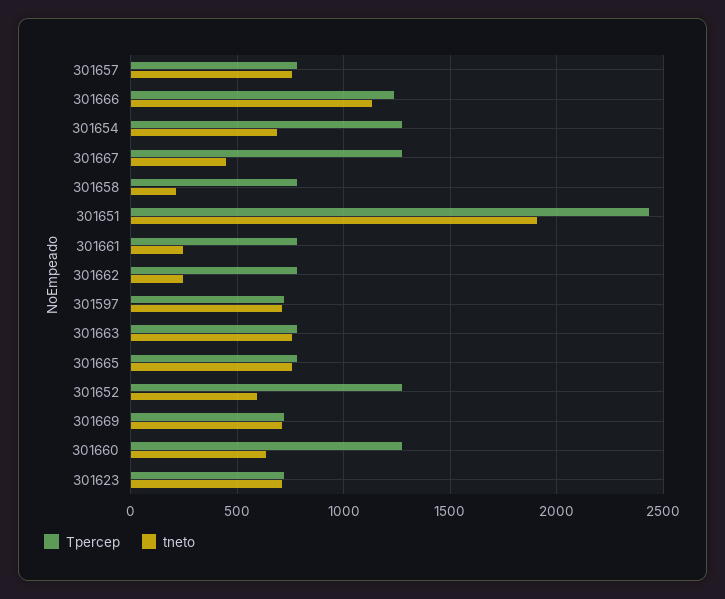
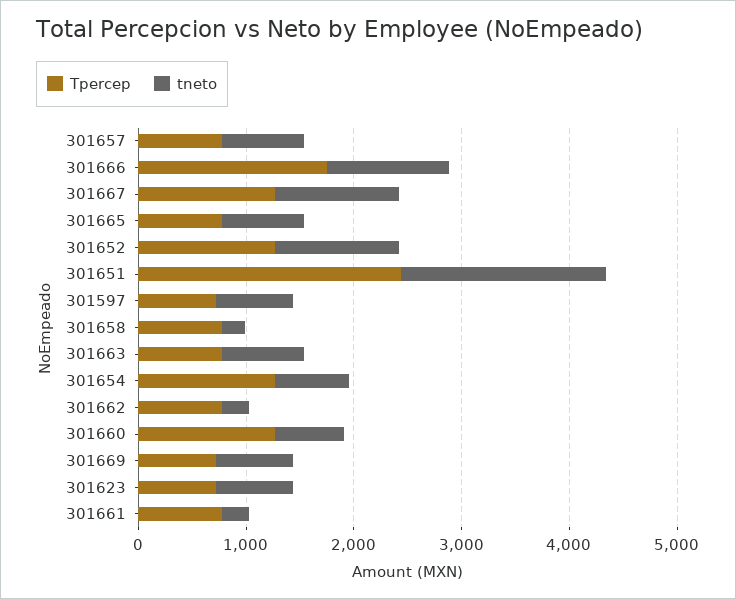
Tpercep, 301666: 1250 -> 1800
tneto, 301667: 450 -> 1200
tneto, 301652: 600 -> 1200

